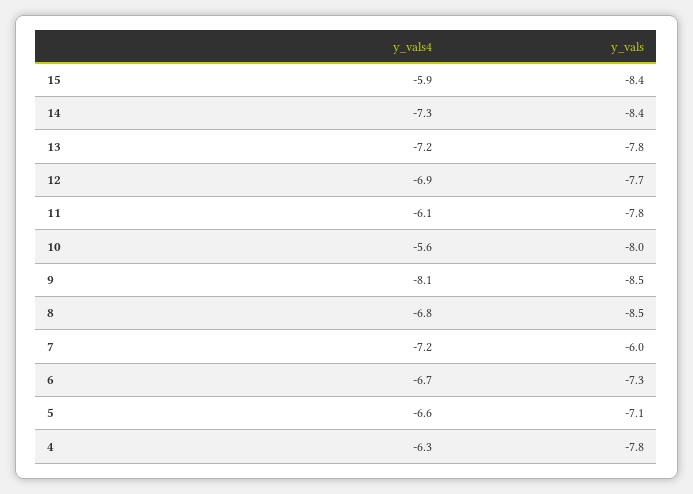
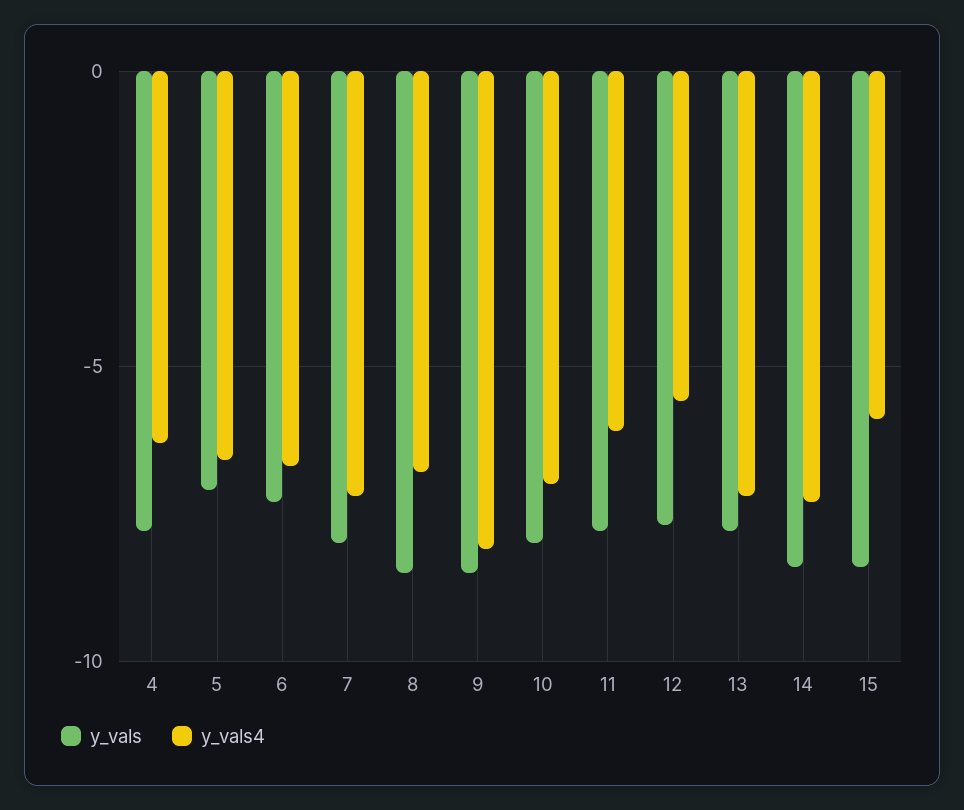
y_vals4, 12: -6.9 -> -5.5
y_vals4, 10: -5.6 -> -7
y_vals, 7: -6 -> -8

